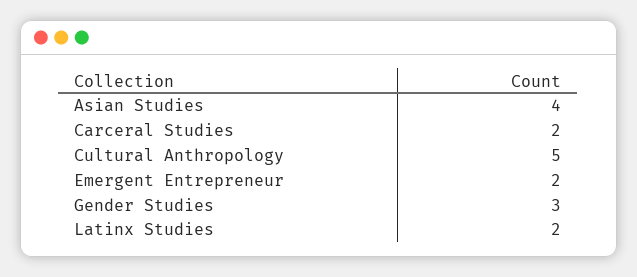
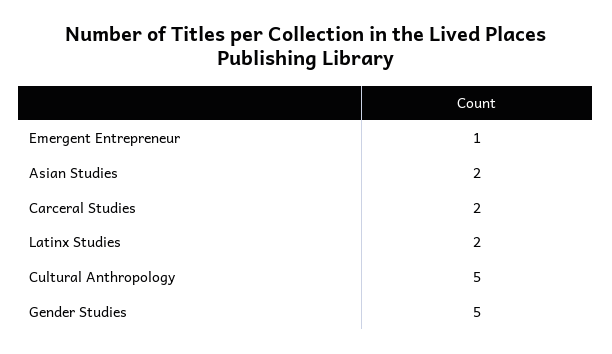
Asian Studies: 4 -> 2
Emergent Entrepreneur: 2 -> 1
Gender Studies: 3 -> 5

